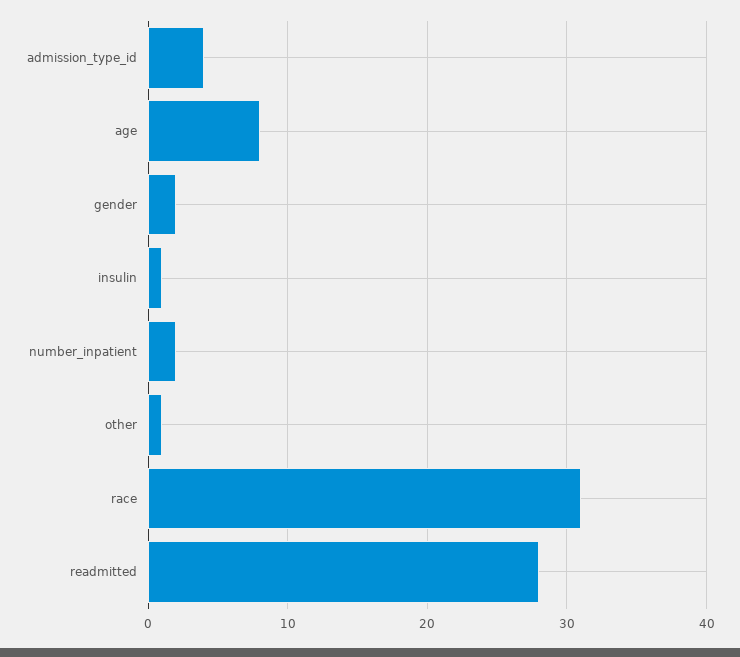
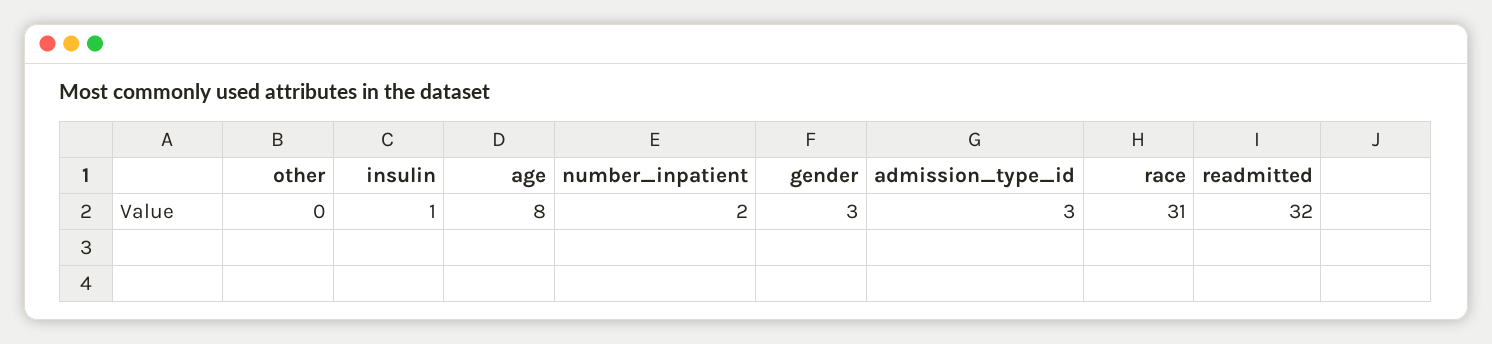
admission_type_id: 4 -> 3
gender: 2 -> 3
other: 1 -> 0
readmitted: 28 -> 32

